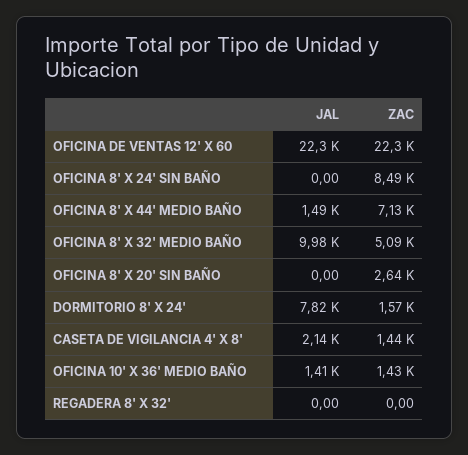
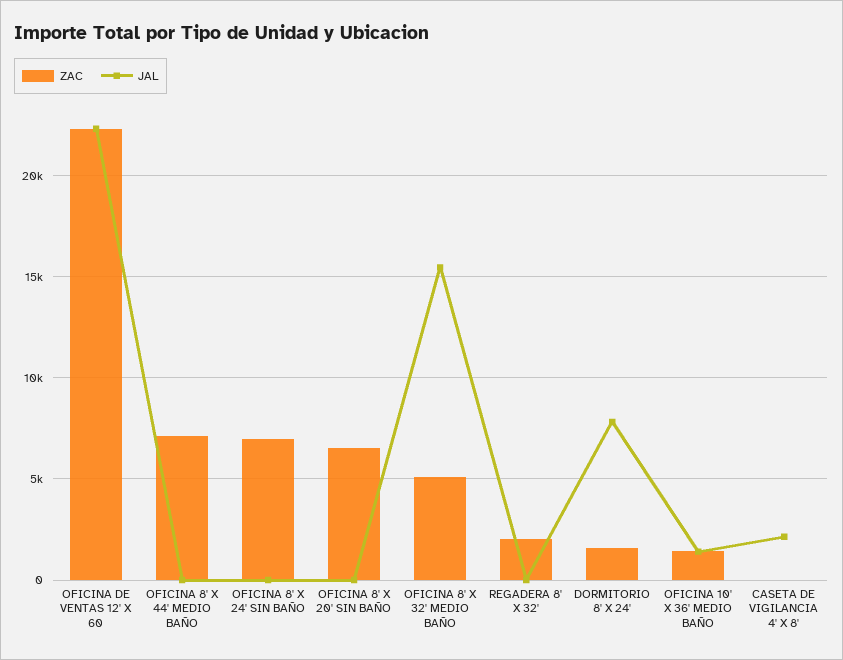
ZAC, OFICINA 8' X 24' SIN BAÑO: 8490 -> 7000
JAL, OFICINA 8' X 44' MEDIO BAÑO: 1490 -> 0
JAL, OFICINA 8' X 32' MEDIO BAÑO: 9980 -> 15500
ZAC, OFICINA 8' X 20' SIN BAÑO: 2640 -> 6500
ZAC, CASETA DE VIGILANCIA 4' X 8': 1440 -> 0
ZAC, REGADERA 8' X 32': 0 -> 2000

